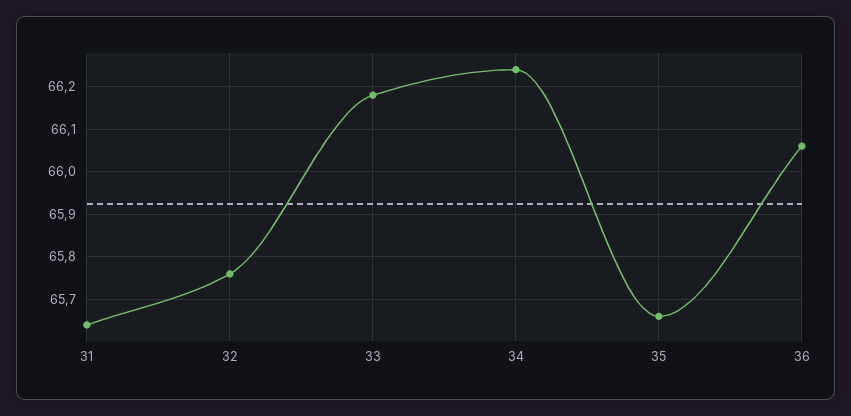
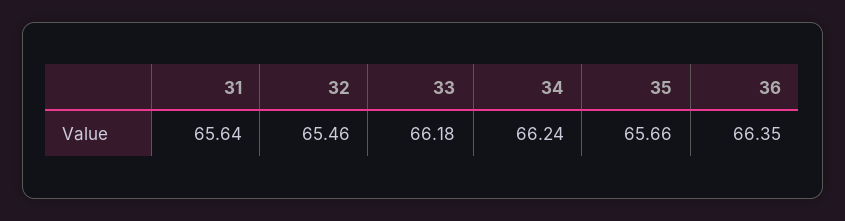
32: 65.75 -> 65.46
36: 66.05 -> 66.35

